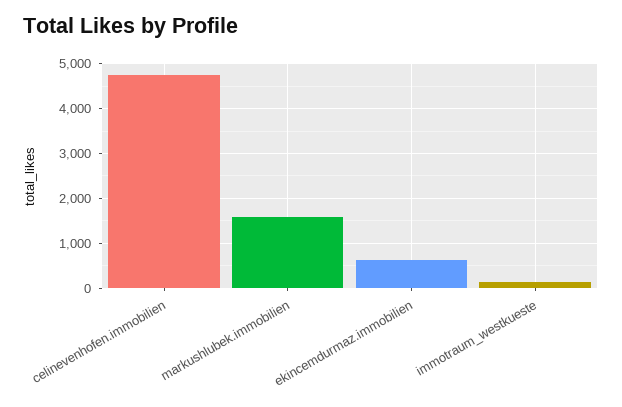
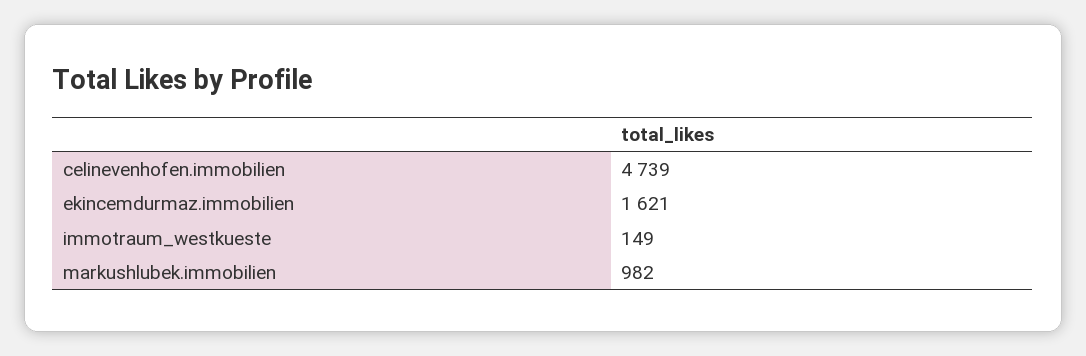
markushlubek.immobilien: 1600 -> 982
ekincemdurmaz.immobilien: 600 -> 1621

